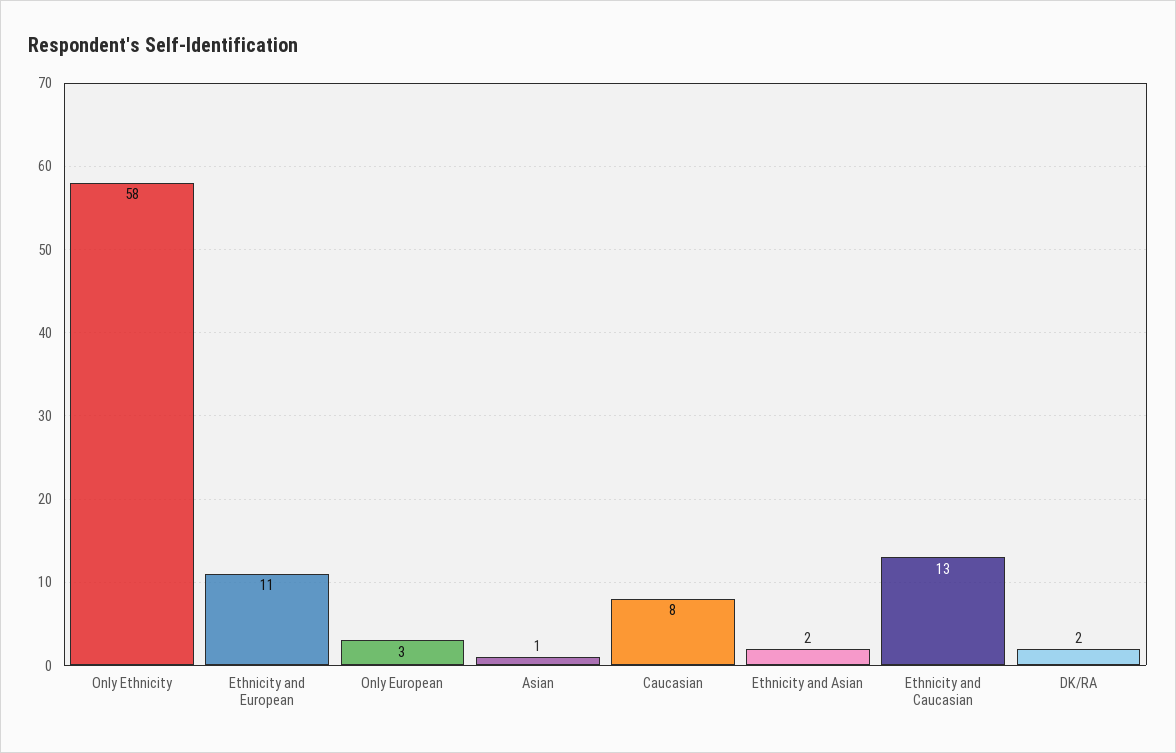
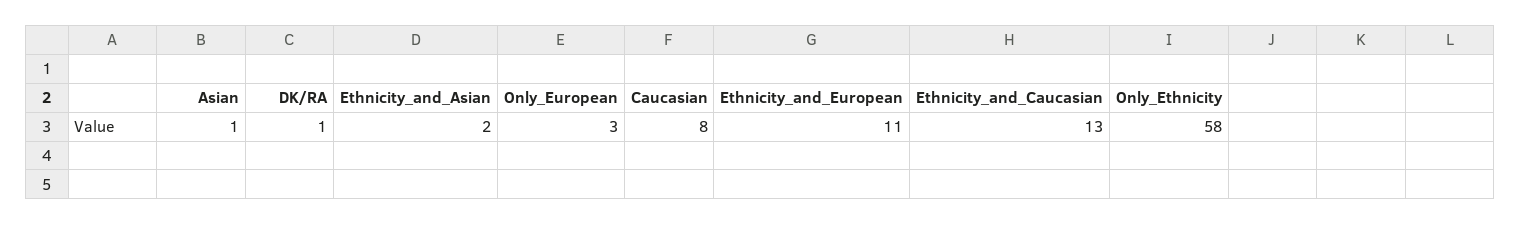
DK/RA: 2 -> 1

